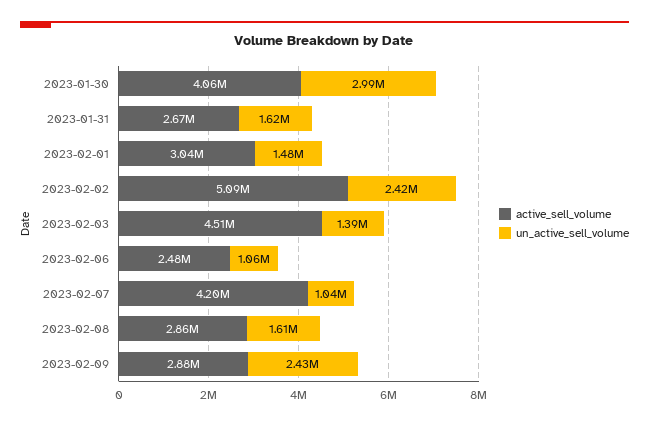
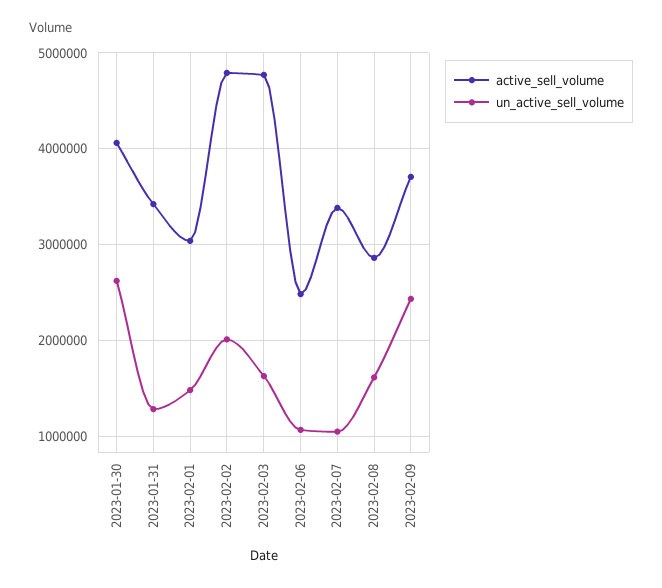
un_active_sell_volume, 2023-01-30: 2990000 -> 2600000
active_sell_volume, 2023-01-31: 2670000 -> 3400000
un_active_sell_volume, 2023-01-31: 1620000 -> 1300000
active_sell_volume, 2023-02-02: 5090000 -> 4800000
un_active_sell_volume, 2023-02-02: 2420000 -> 2000000
active_sell_volume, 2023-02-03: 4510000 -> 4800000
un_active_sell_volume, 2023-02-03: 1390000 -> 1600000
active_sell_volume, 2023-02-07: 4200000 -> 3400000
active_sell_volume, 2023-02-09: 2880000 -> 3700000

